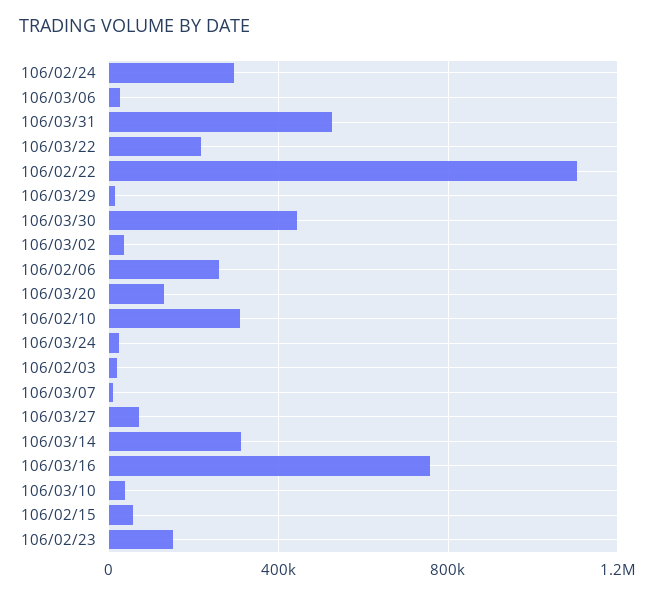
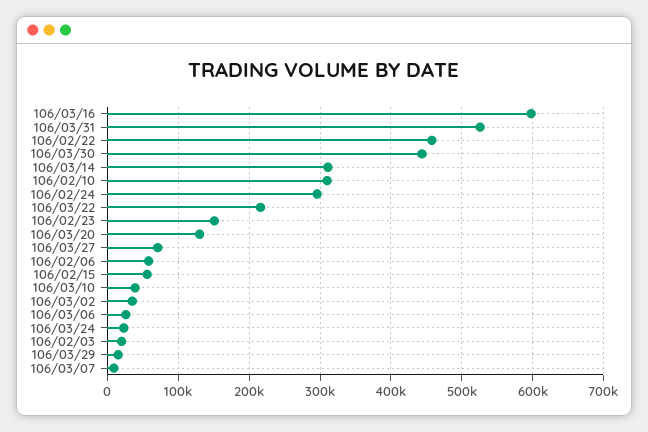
106/02/22: 1100000 -> 460000
106/02/06: 250000 -> 60000
106/03/16: 750000 -> 600000

